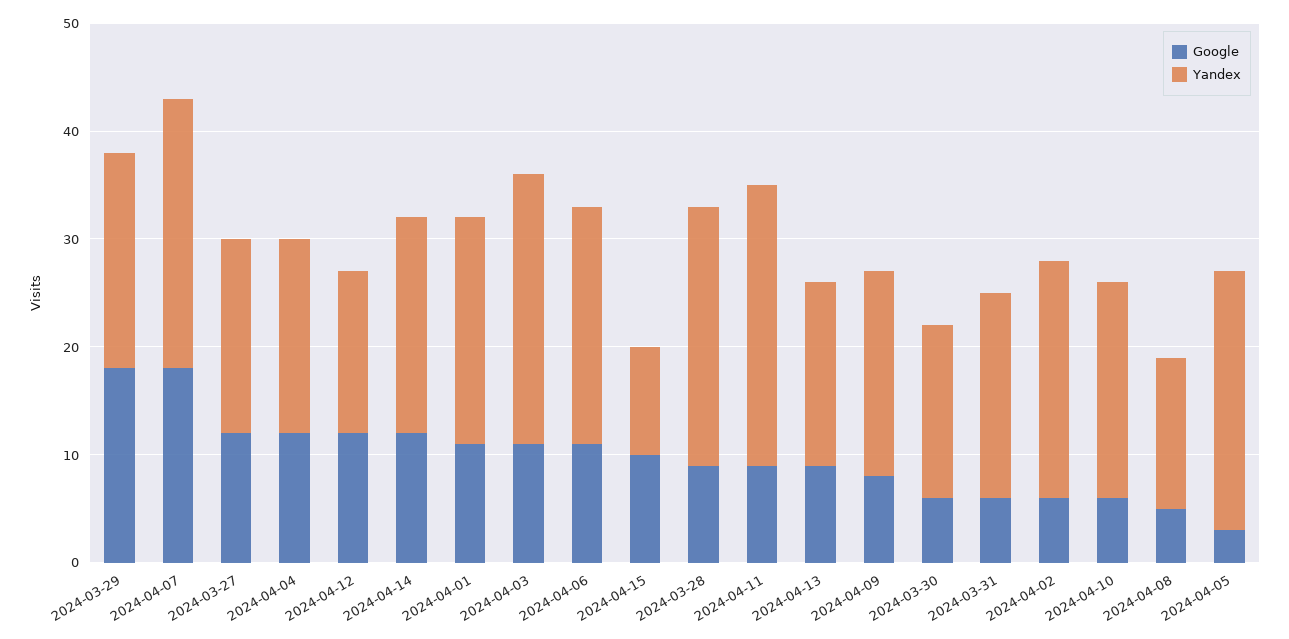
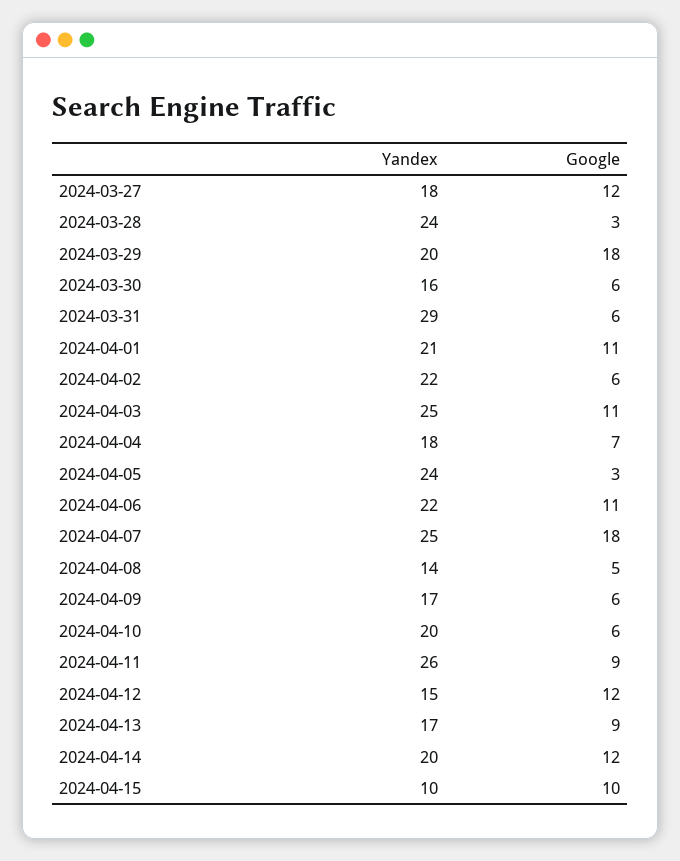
Google, 2024-04-04: 12 -> 7
Google, 2024-03-28: 9 -> 3
Google, 2024-04-09: 8 -> 6
Yandex, 2024-04-09: 19 -> 17
Yandex, 2024-03-31: 19 -> 29

